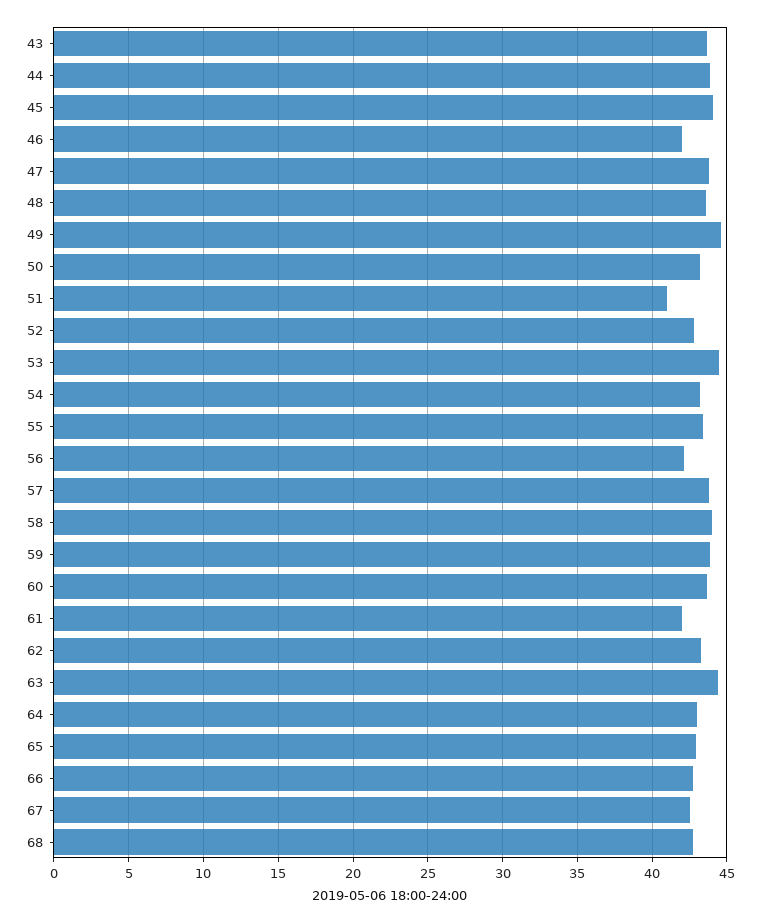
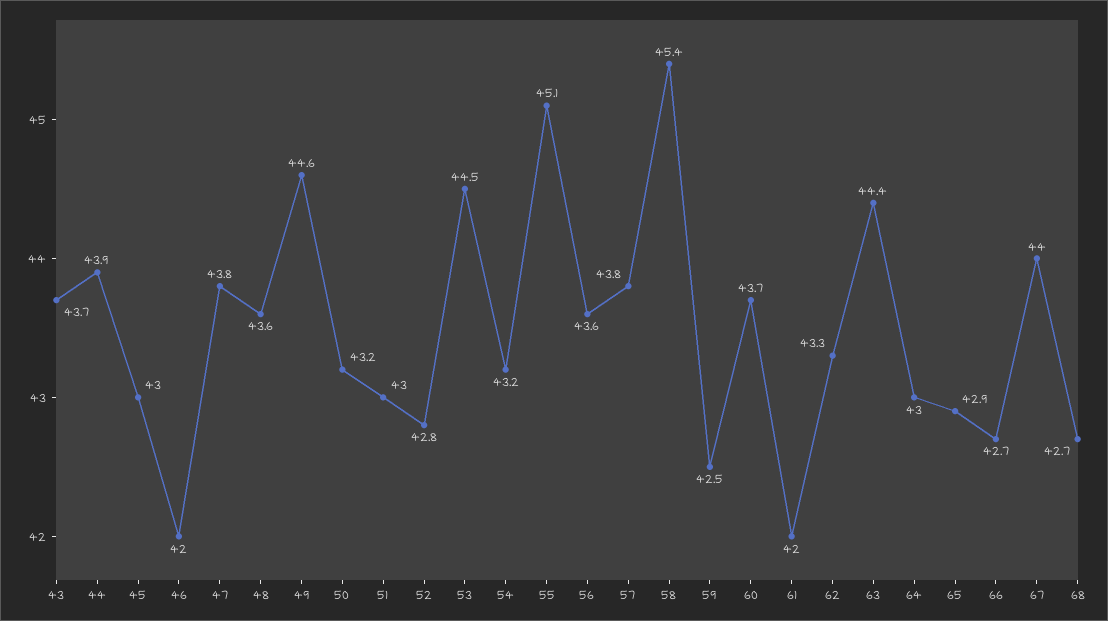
45: 44 -> 43
51: 41 -> 43
55: 43.5 -> 45.1
56: 42 -> 43.6
58: 44 -> 45.4
59: 44 -> 42.5
67: 42.5 -> 44

